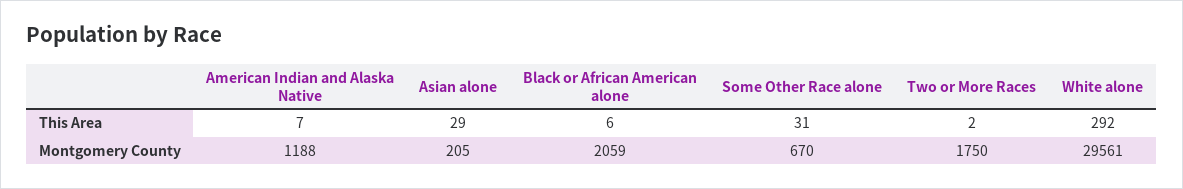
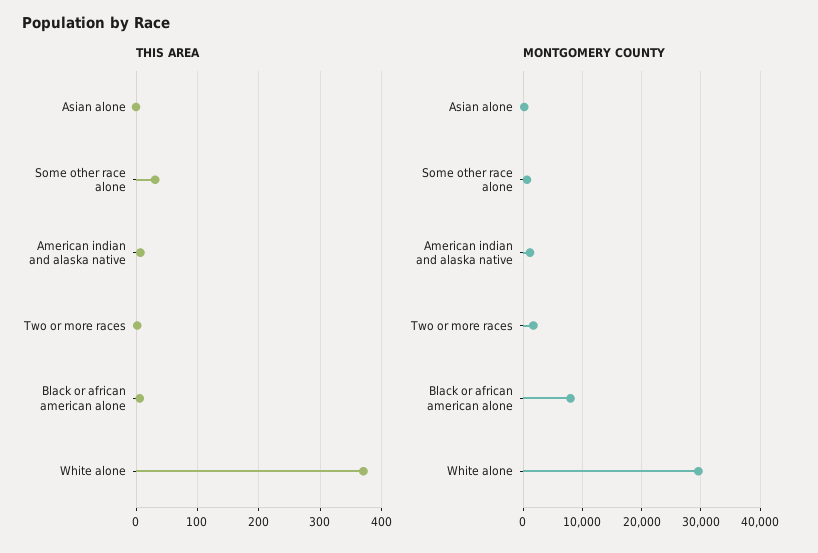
This Area, Asian alone: 29 -> 0
This Area, White alone: 292 -> 370
Montgomery County, Black or African American alone: 2059 -> 8000

